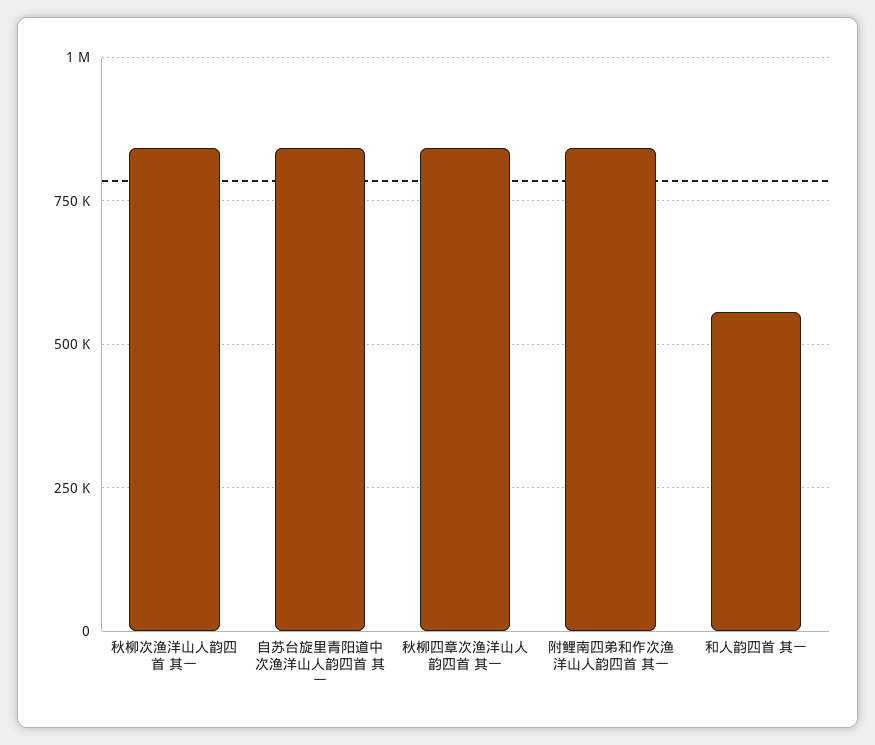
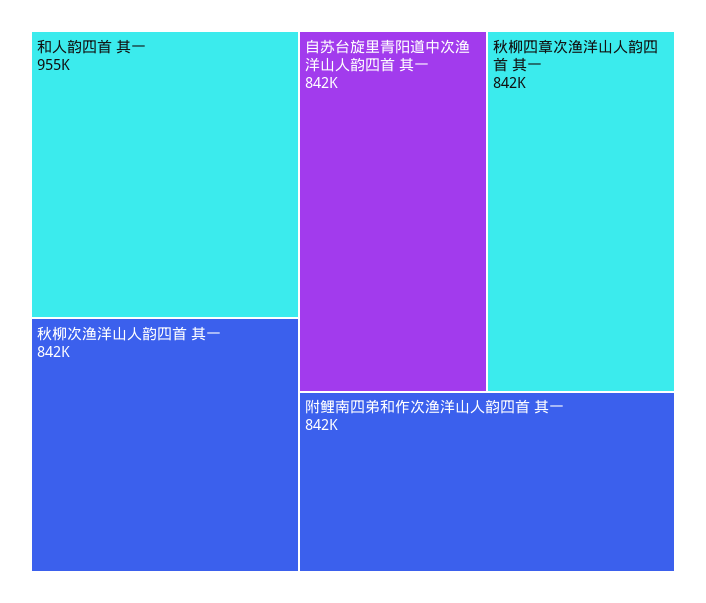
和人韵四首 其一: 550000 -> 955000

